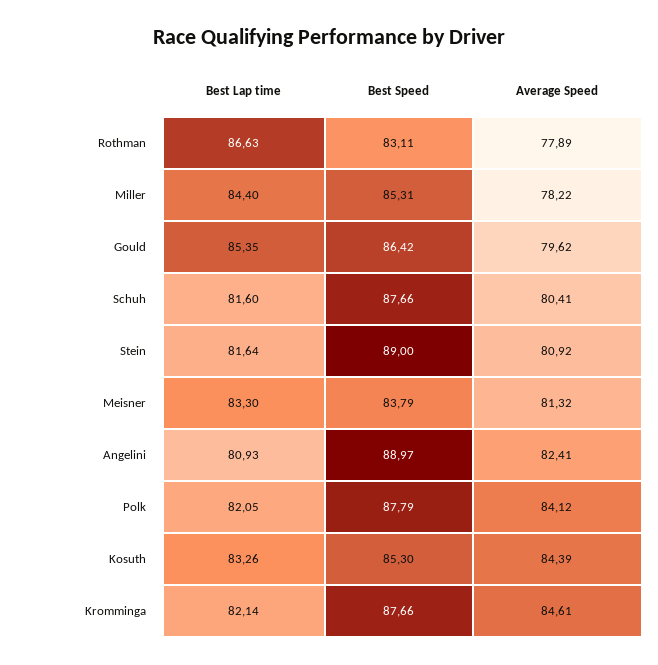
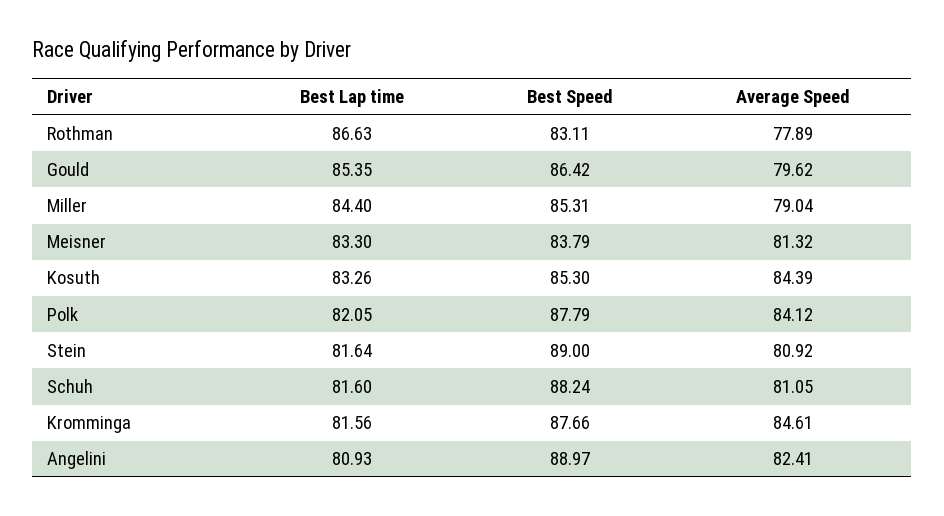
Average Speed, Miller: 78.22 -> 79.04
Best Speed, Schuh: 87.66 -> 88.24
Average Speed, Schuh: 80.41 -> 81.05
Best Lap time, Kromminga: 82.14 -> 81.56

